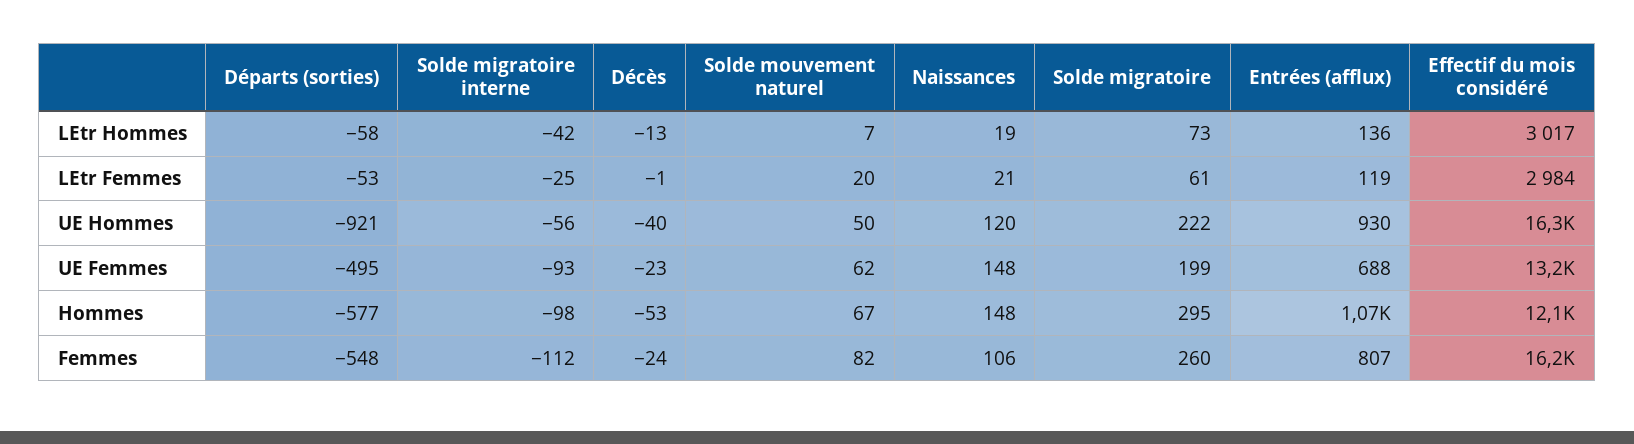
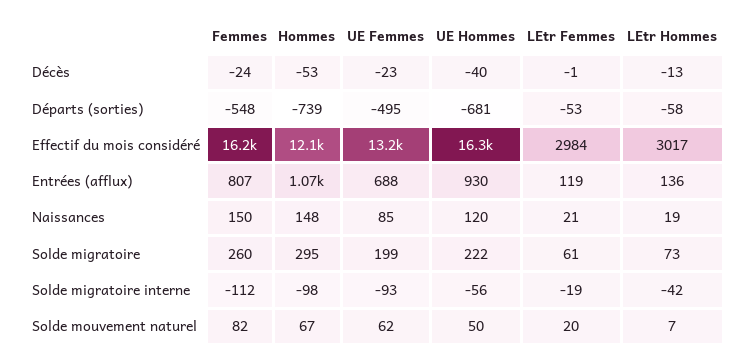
Solde migratoire interne, LEtr Femmes: -25 -> -19
Départs (sorties), UE Hommes: -921 -> -681
Naissances, UE Femmes: 148 -> 85
Départs (sorties), Hommes: -577 -> -739
Naissances, Femmes: 106 -> 150

